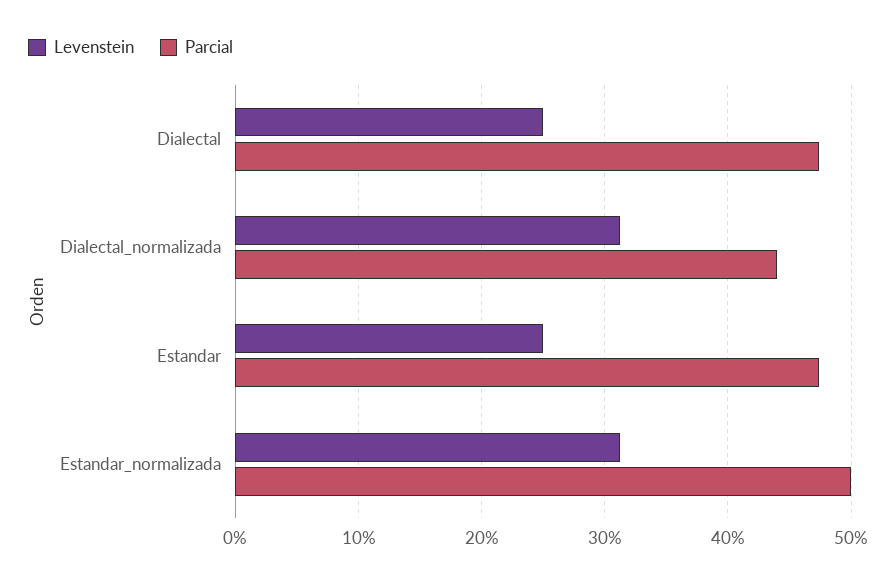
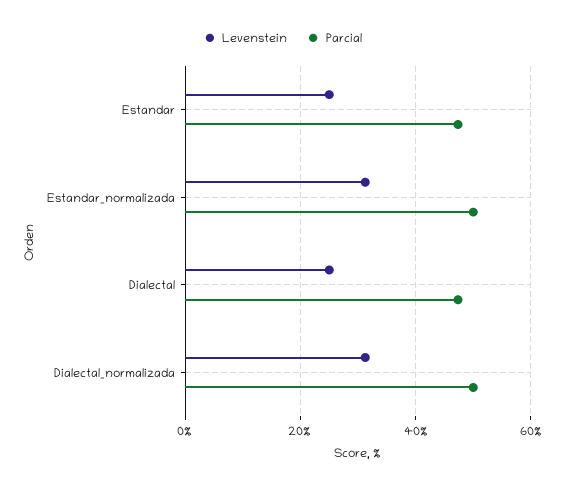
Parcial, Dialectal_normalizada: 44 -> 50

